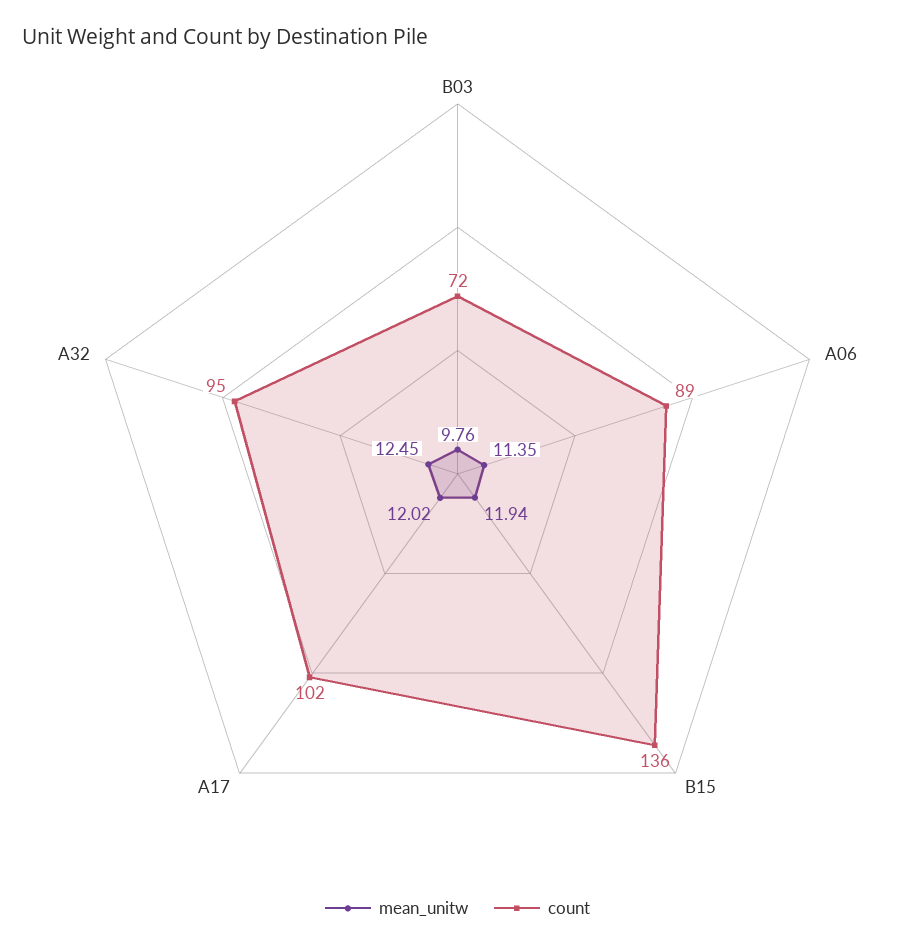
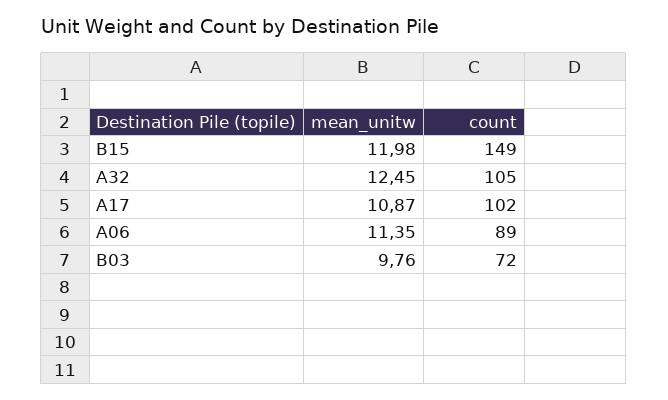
mean_unitw, B15: 11.94 -> 11.98
count, B15: 136 -> 149
mean_unitw, A17: 12.02 -> 10.87
count, A32: 95 -> 105

